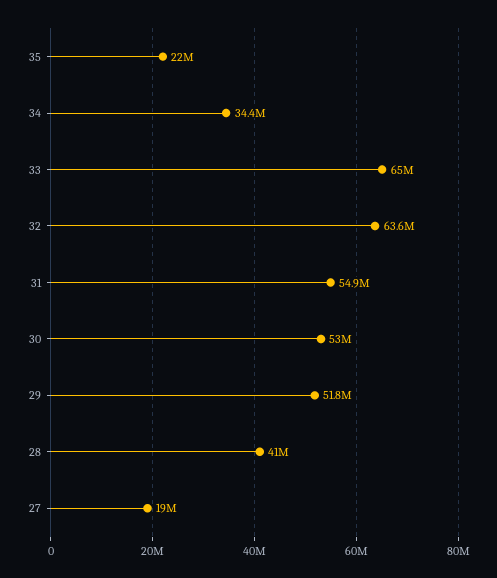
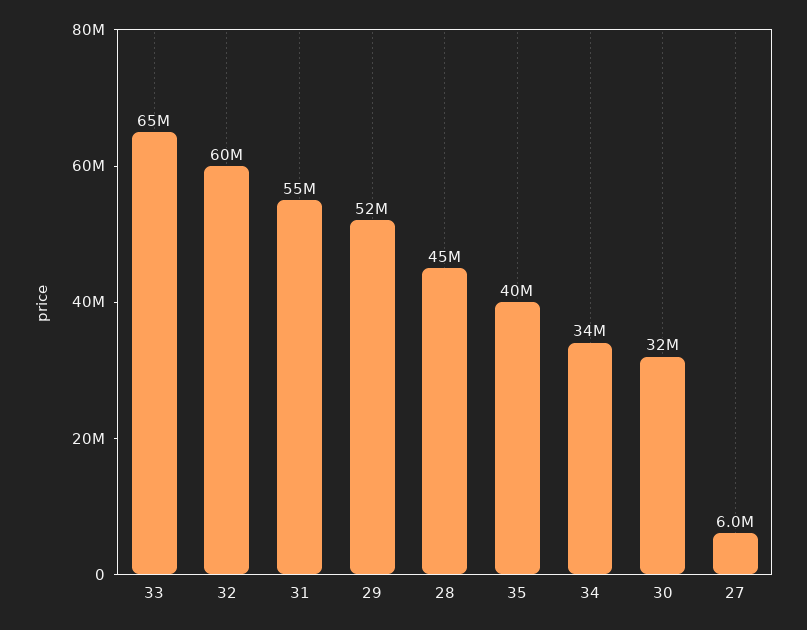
35: 22000000 -> 40000000
32: 63600000 -> 60000000
30: 53000000 -> 32000000
28: 41000000 -> 45000000
27: 19000000 -> 6000000

